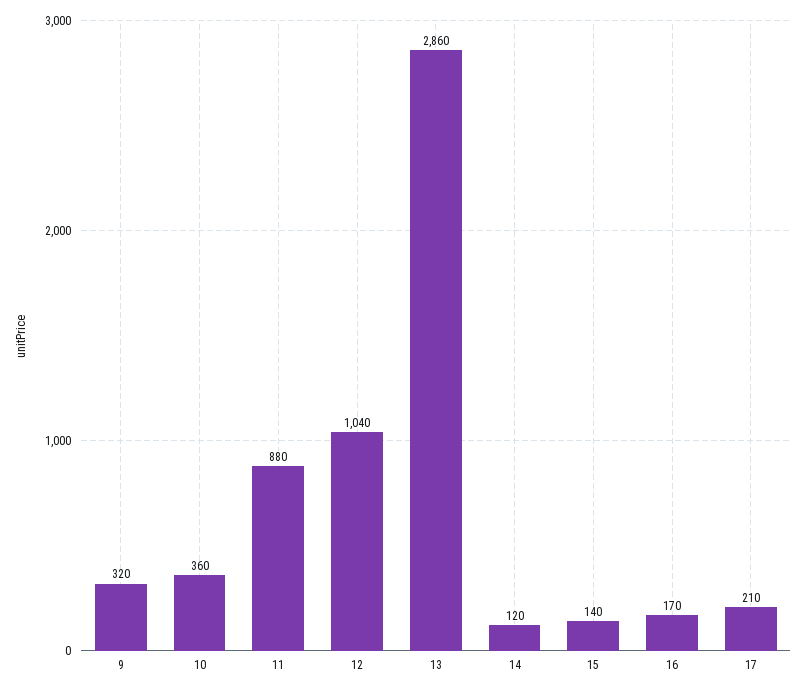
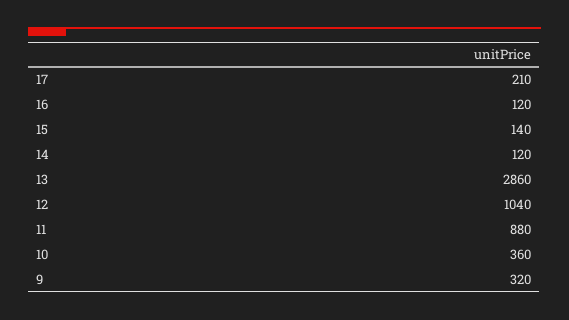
16: 170 -> 120

